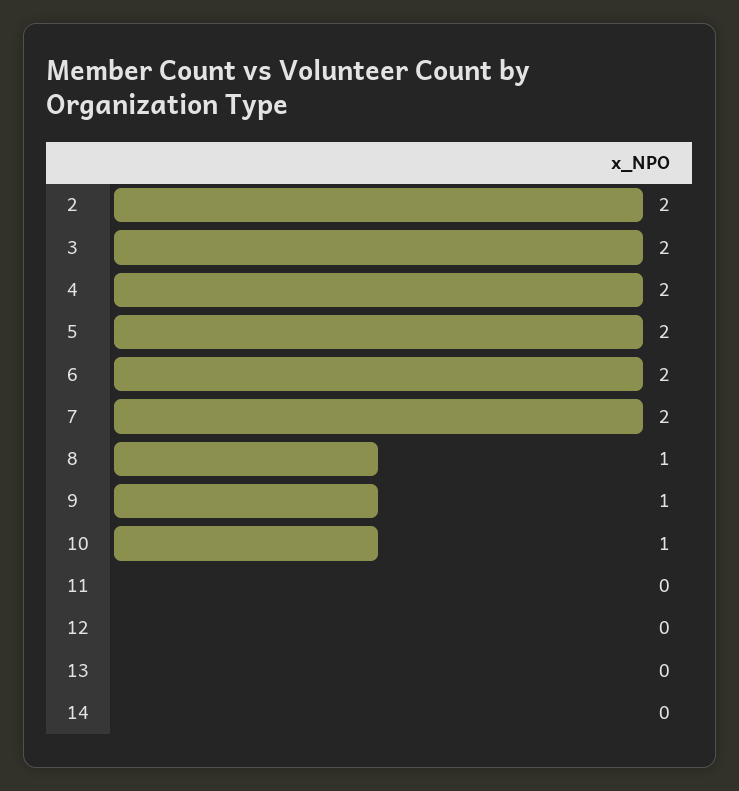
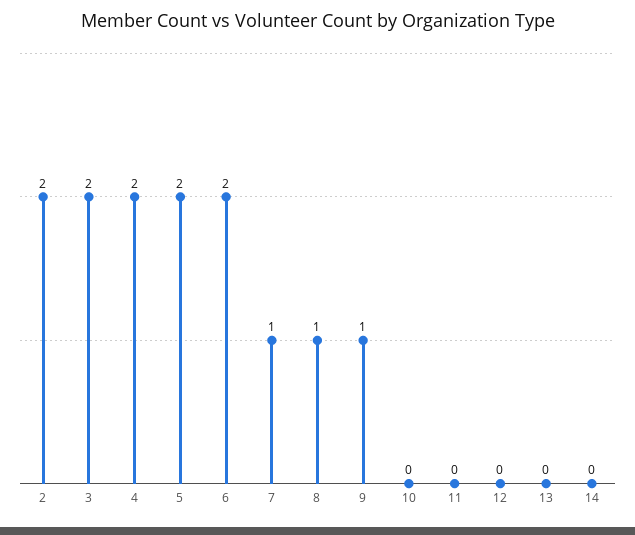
7: 2 -> 1
10: 1 -> 0

